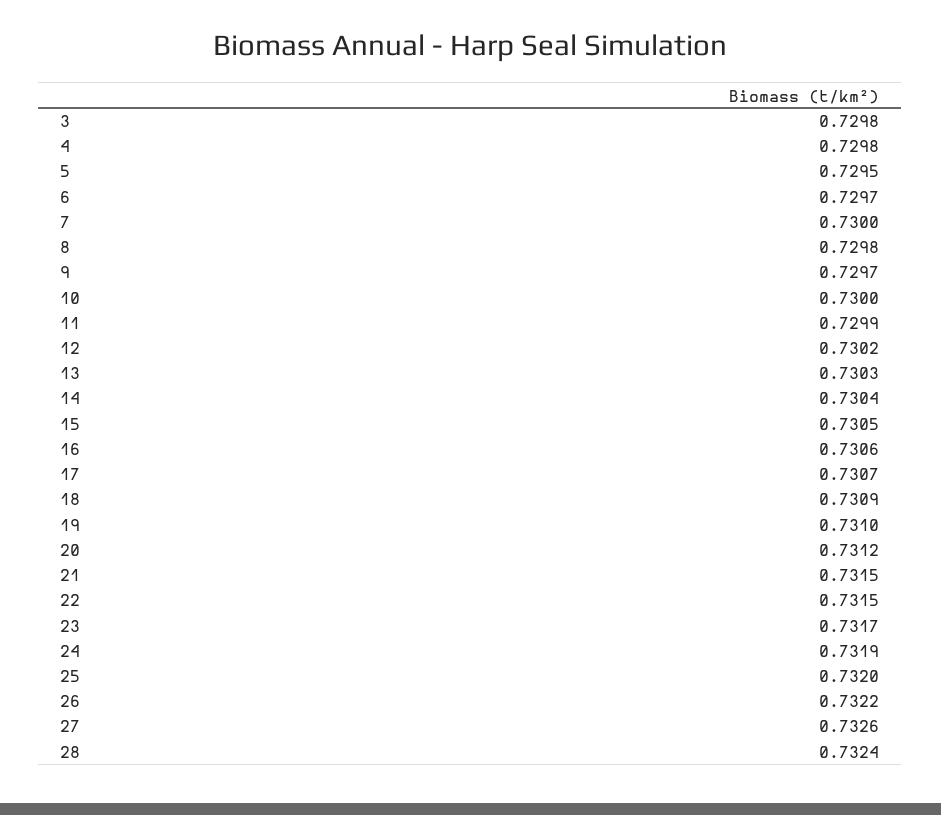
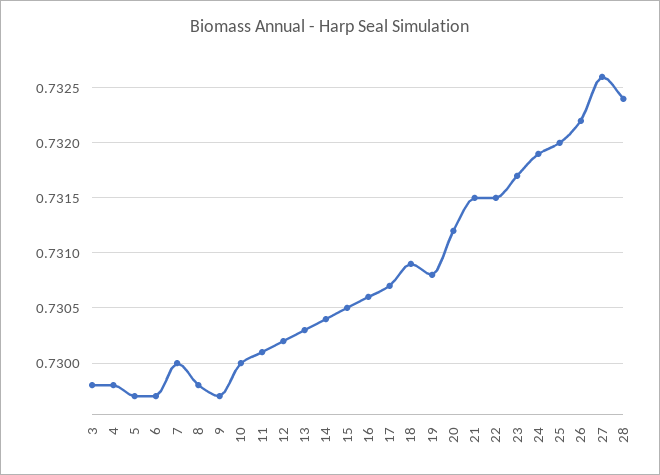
5: 0.7295 -> 0.7297
11: 0.7299 -> 0.7301
19: 0.731 -> 0.7308

